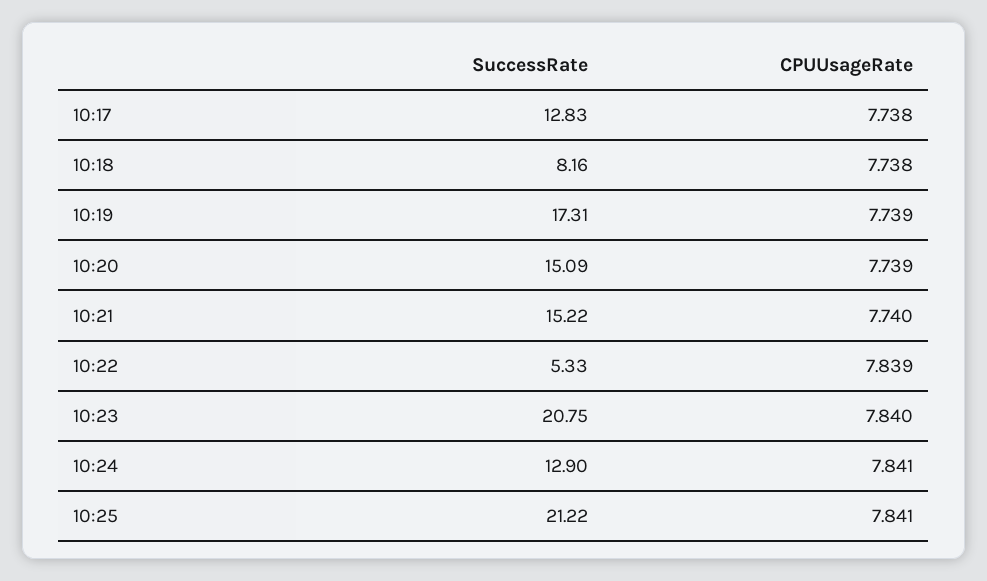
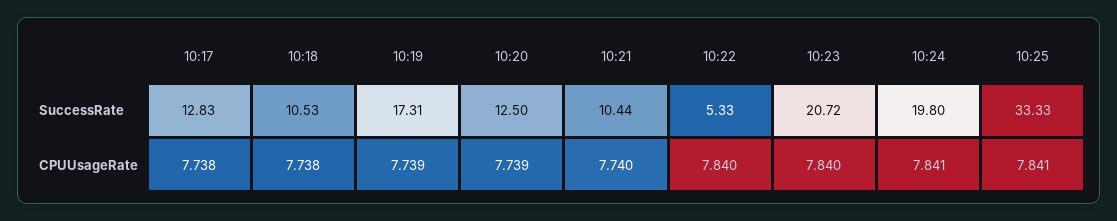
SuccessRate, 10:18: 8.16 -> 10.53
SuccessRate, 10:20: 15.09 -> 12.5
SuccessRate, 10:21: 15.22 -> 10.44
CPUUsageRate, 10:22: 7.839 -> 7.84
SuccessRate, 10:23: 20.75 -> 20.72
SuccessRate, 10:24: 12.9 -> 19.8
SuccessRate, 10:25: 21.22 -> 33.33

